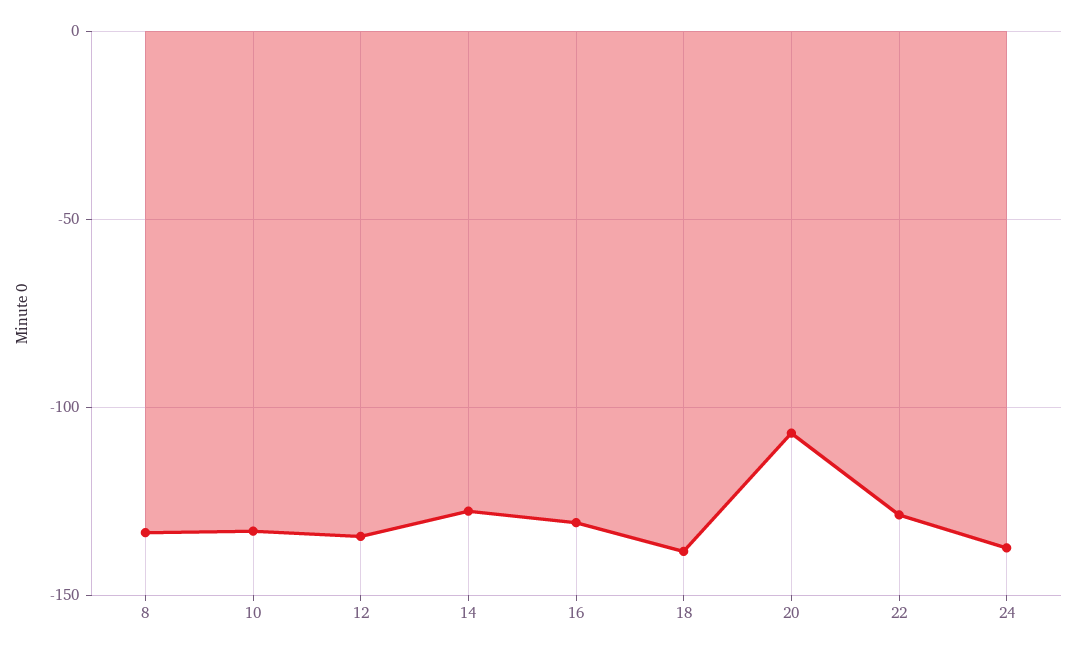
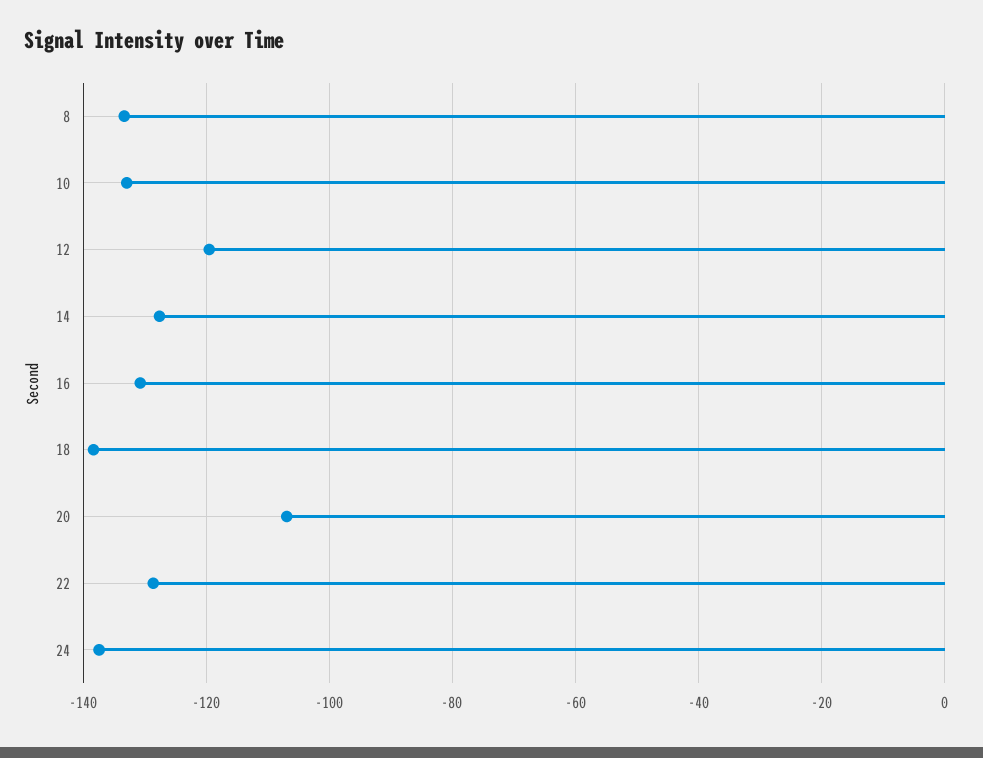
12: -135 -> -120

